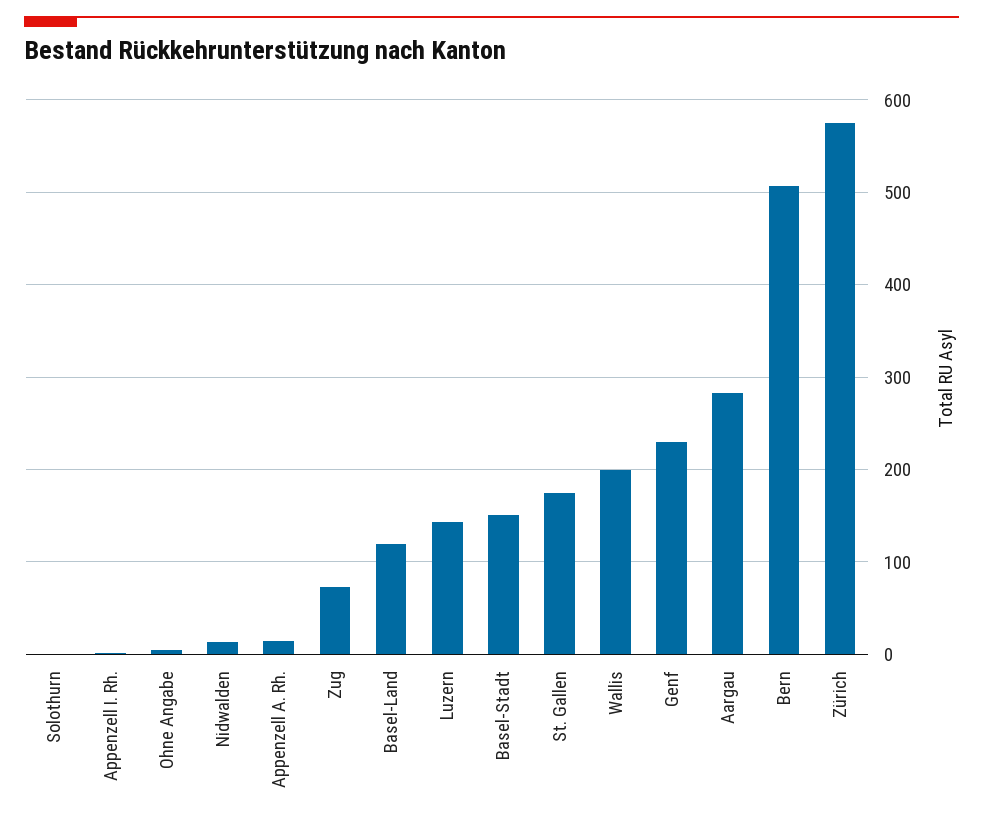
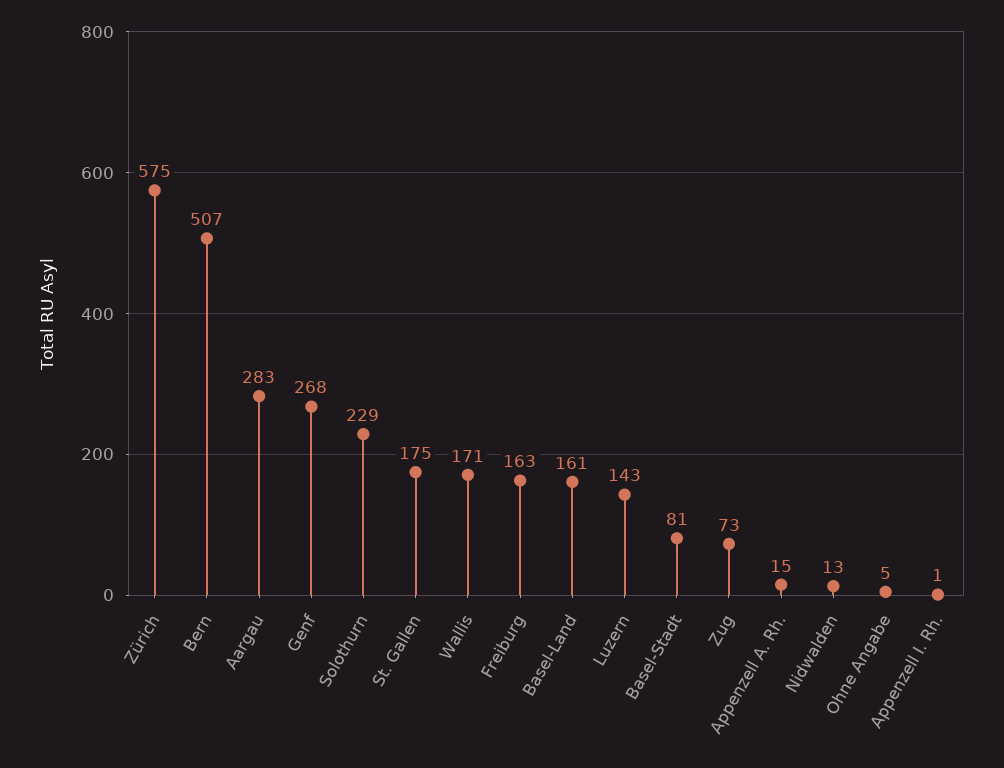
Solothurn: 0 -> 229
Basel-Land: 120 -> 161
Basel-Stadt: 150 -> 81
Wallis: 200 -> 171
Genf: 230 -> 268
Freiburg: none -> 163

